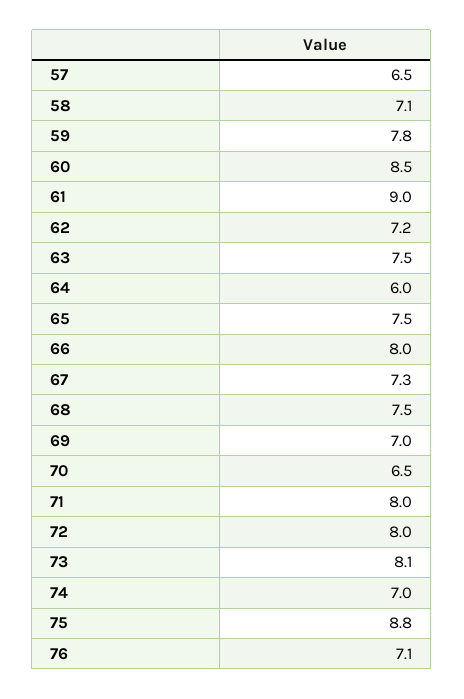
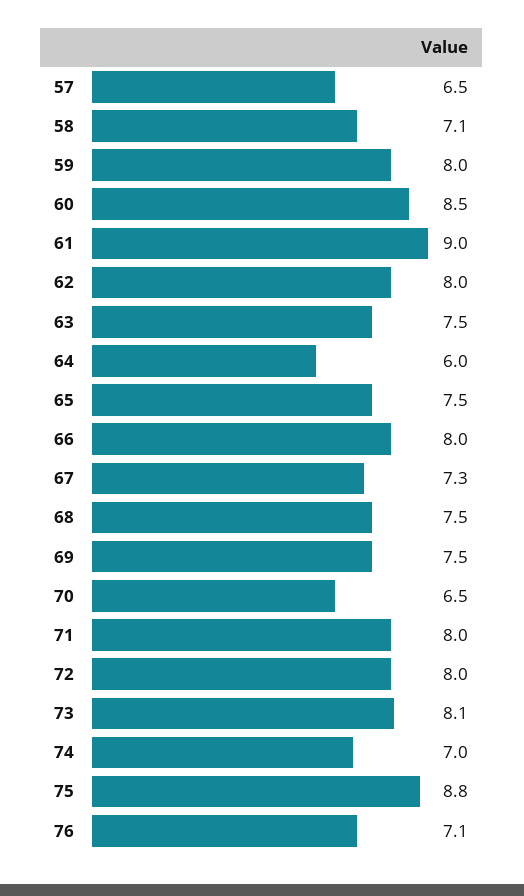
59: 7.8 -> 8
62: 7.2 -> 8
69: 7 -> 7.5

